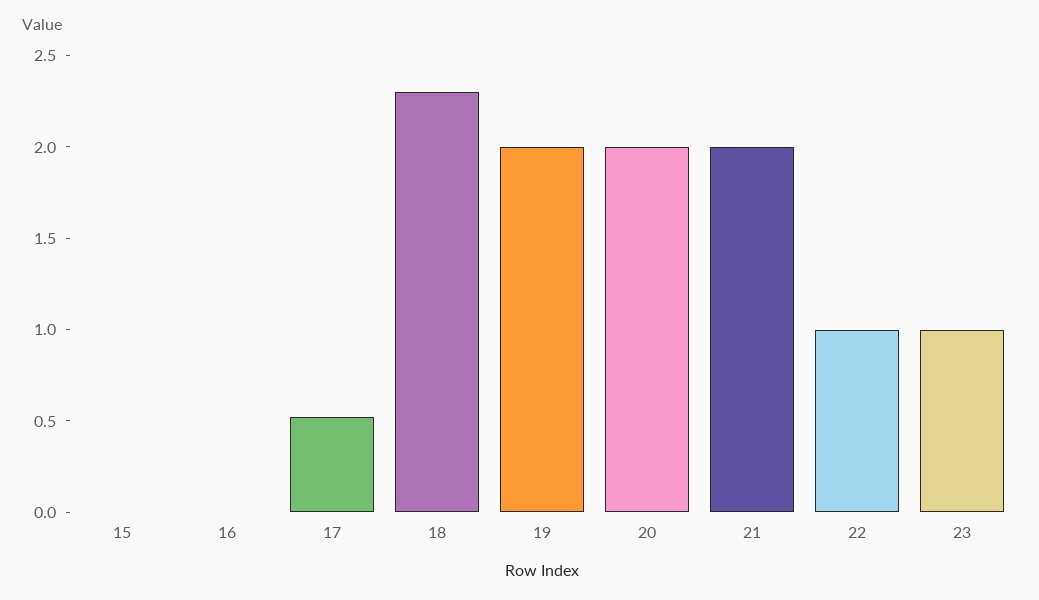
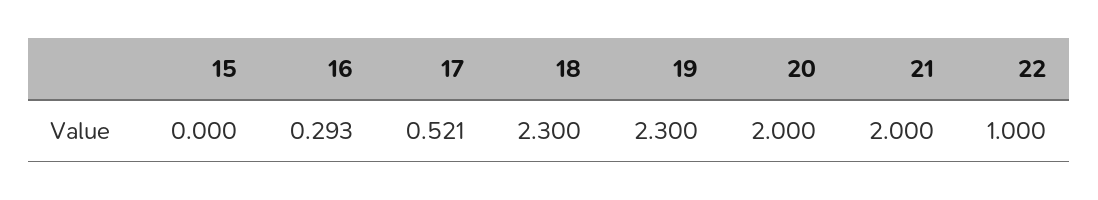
16: 0 -> 0.293
19: 2 -> 2.3
23: 1 -> none

